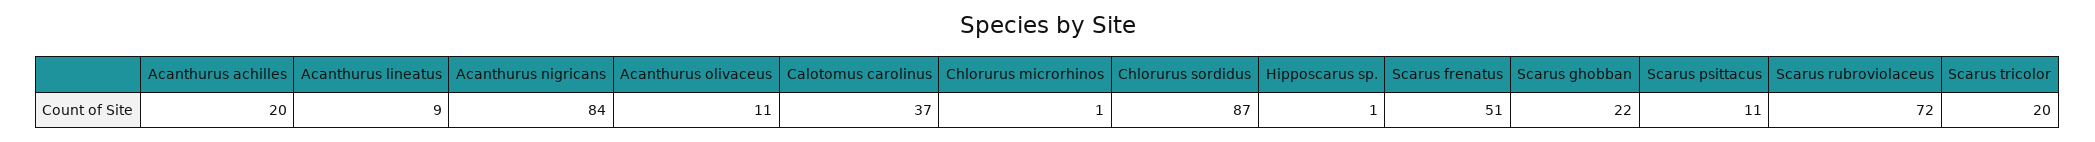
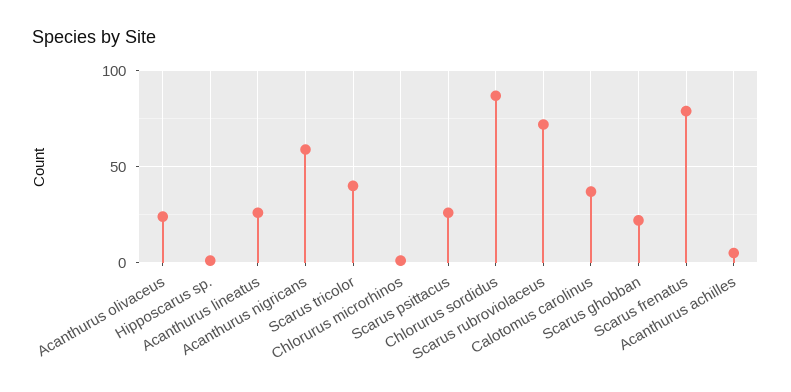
Acanthurus achilles: 20 -> 5
Acanthurus lineatus: 9 -> 25
Acanthurus nigricans: 84 -> 60
Acanthurus olivaceus: 11 -> 25
Scarus frenatus: 51 -> 80
Scarus psittacus: 11 -> 25
Scarus tricolor: 20 -> 40

